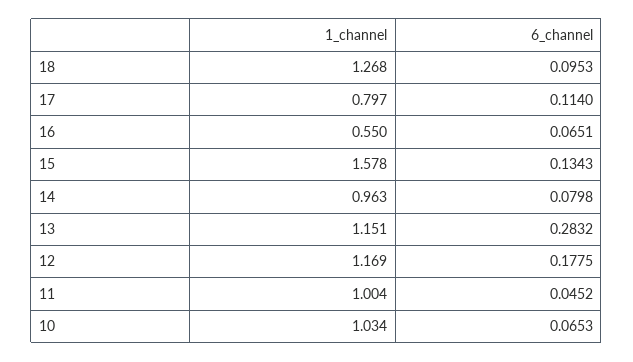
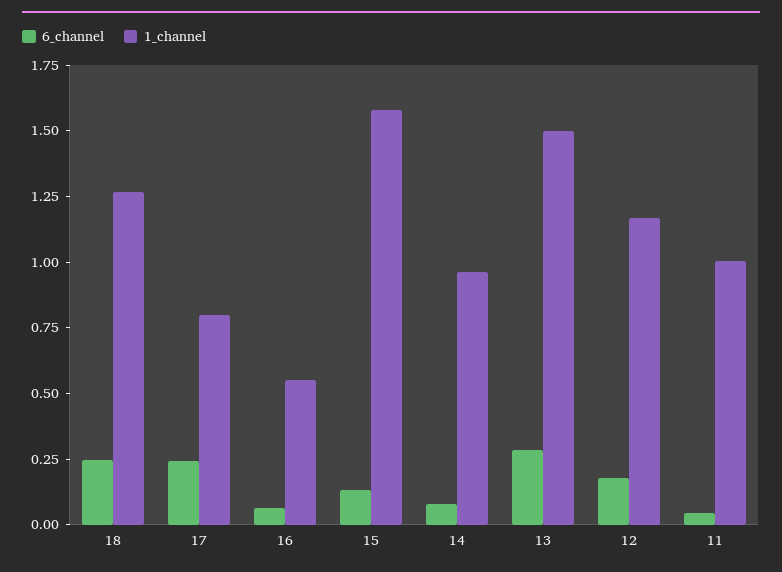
6_channel, 18: 0.0953 -> 0.25
6_channel, 17: 0.114 -> 0.25
1_channel, 13: 1.151 -> 1.5
1_channel, 10: 1.034 -> none
6_channel, 10: 0.0653 -> none

